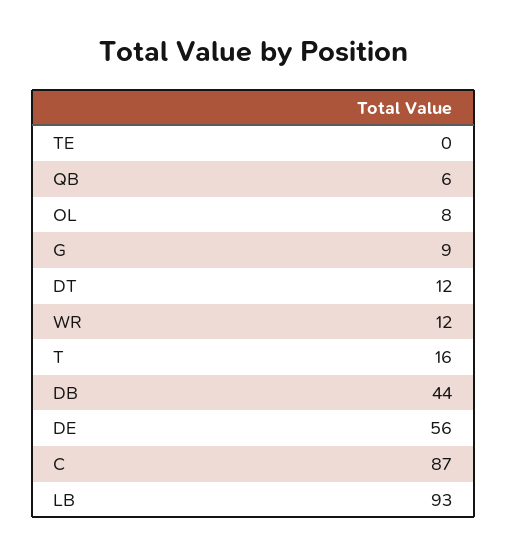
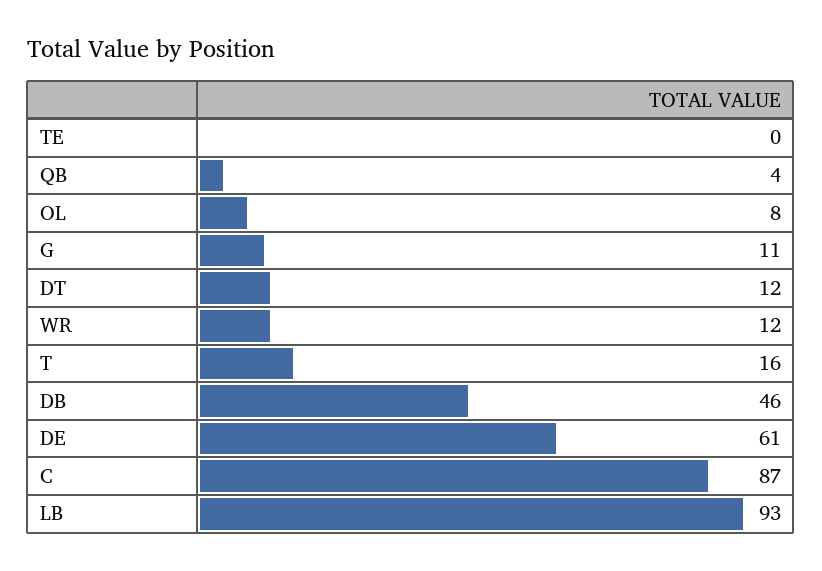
QB: 6 -> 4
G: 9 -> 11
DB: 44 -> 46
DE: 56 -> 61

